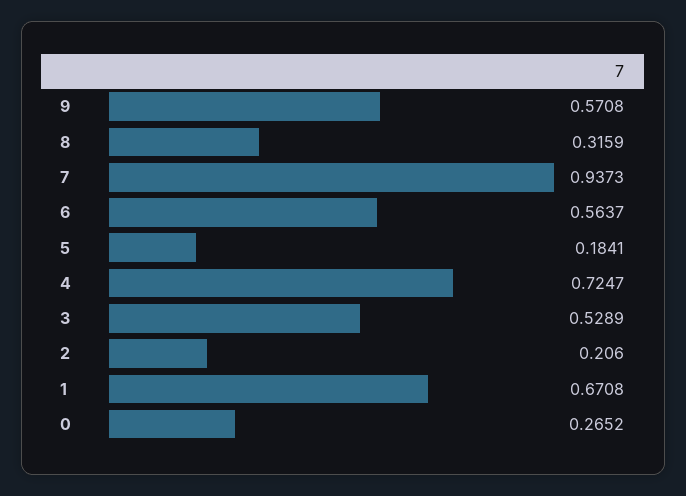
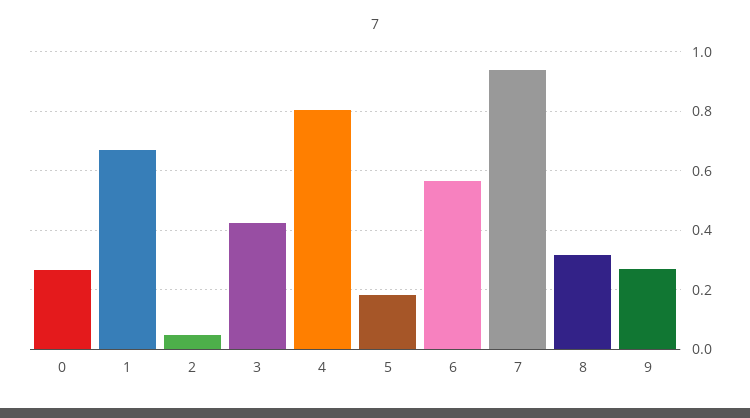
9: 0.5708 -> 0.275
4: 0.7247 -> 0.8
3: 0.5289 -> 0.425
2: 0.206 -> 0.05

